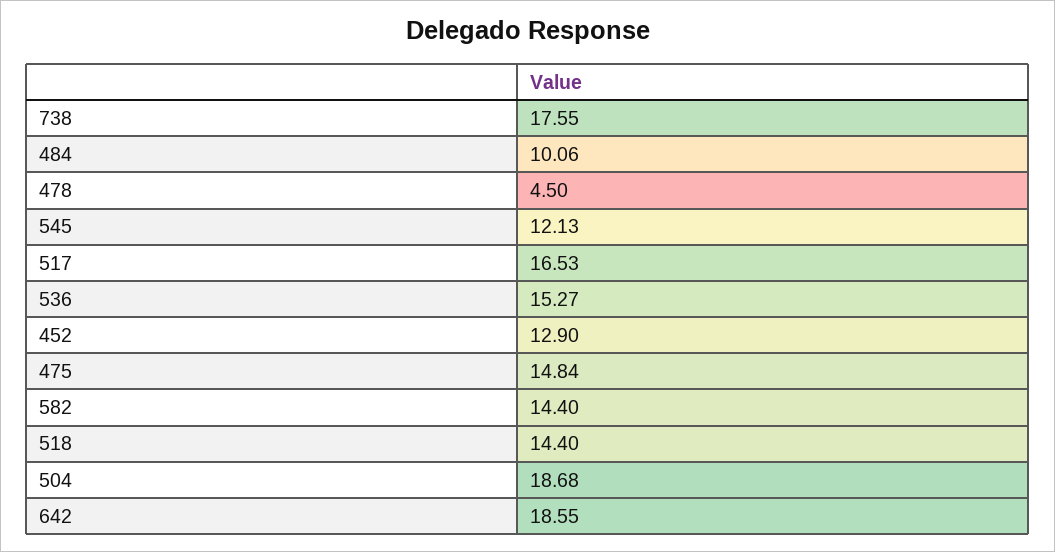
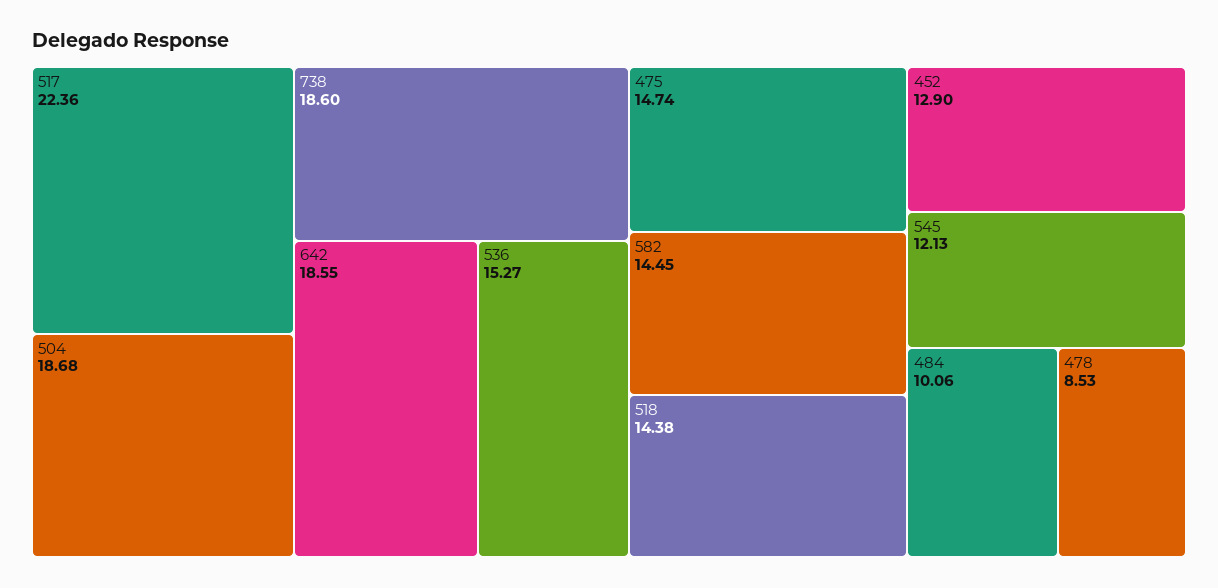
738: 17.55 -> 18.6
478: 4.5 -> 8.53
517: 16.53 -> 22.36
475: 14.84 -> 14.74
582: 14.4 -> 14.45
518: 14.4 -> 14.38

